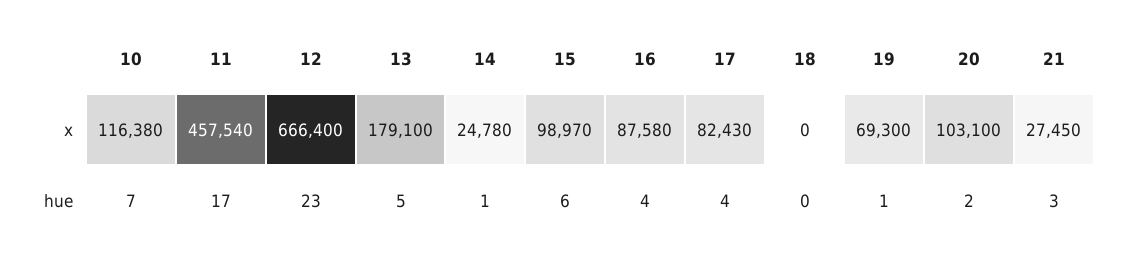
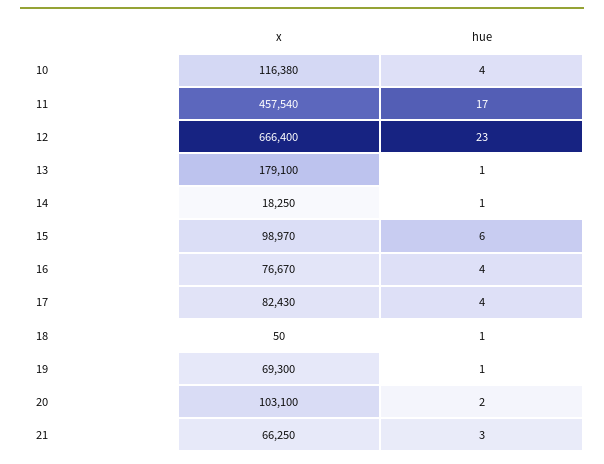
14, x: 24780 -> 18250
16, x: 87580 -> 76670
18, x: 0 -> 50
21, x: 27450 -> 66250
10, hue: 7 -> 4
13, hue: 5 -> 1
18, hue: 0 -> 1

